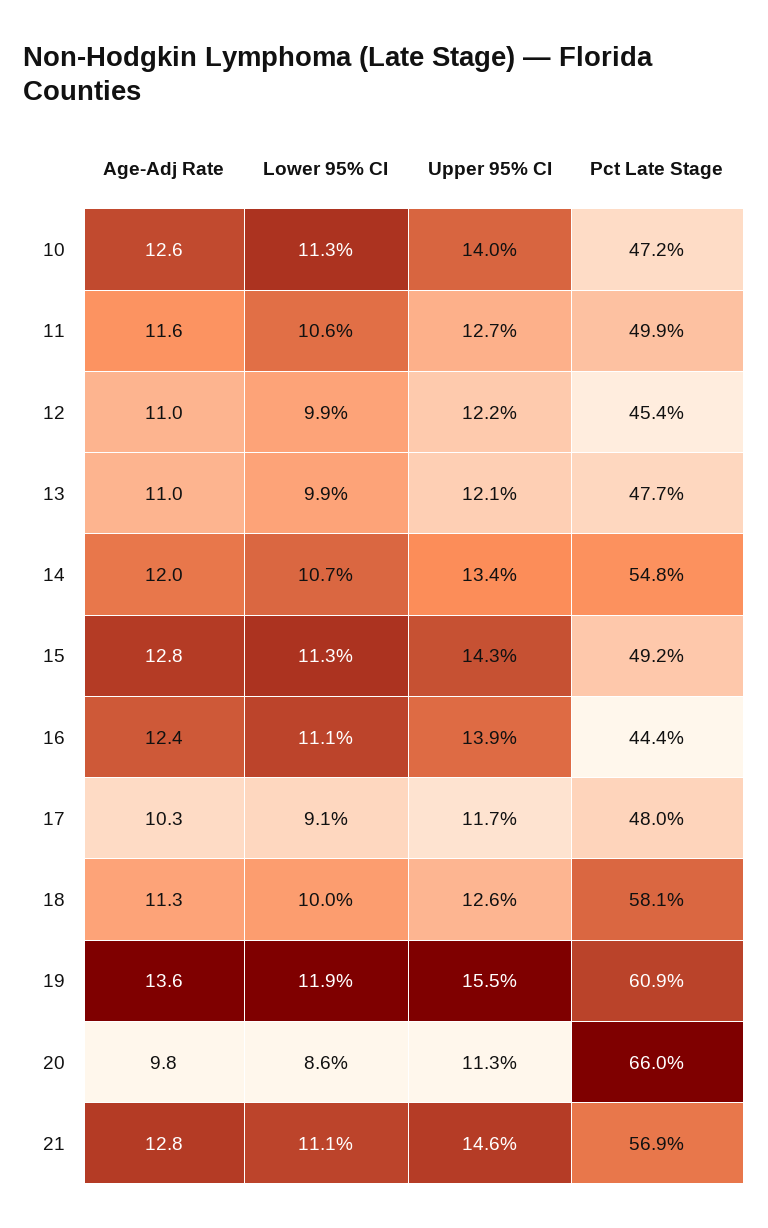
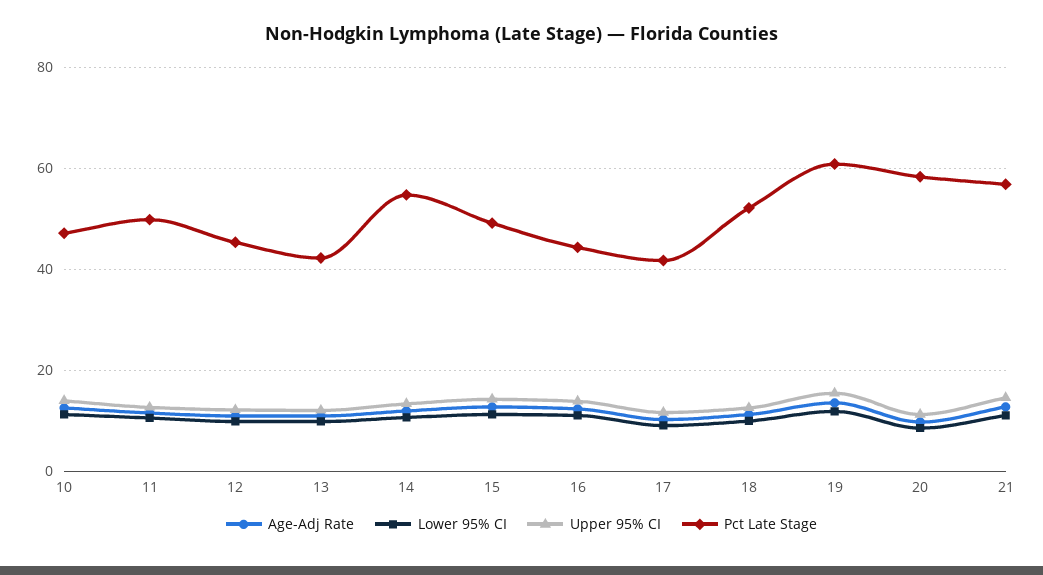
Pct Late Stage, 13: 47.7 -> 42
Pct Late Stage, 17: 48 -> 42
Pct Late Stage, 18: 58.1 -> 52
Pct Late Stage, 20: 66 -> 58

